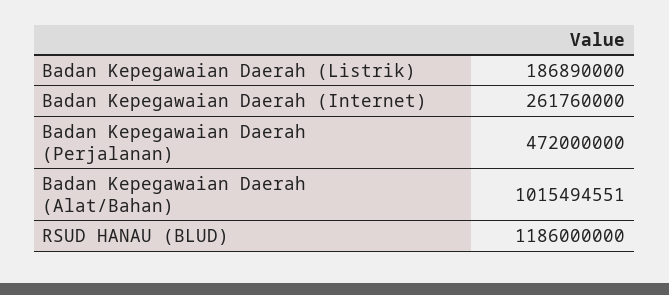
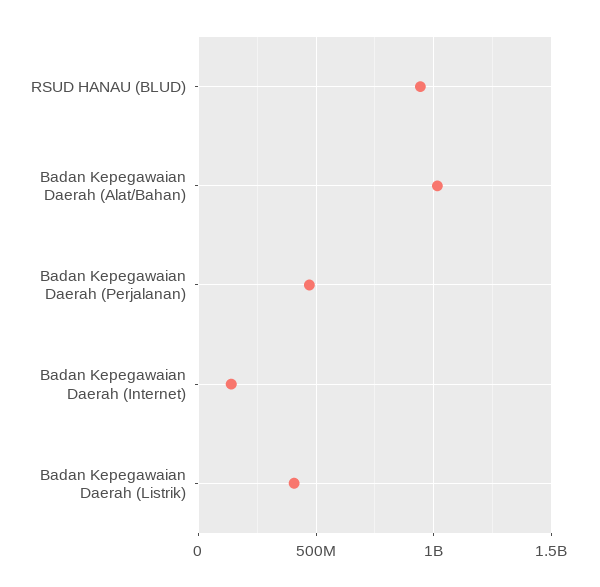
Badan Kepegawaian Daerah (Listrik): 186890000 -> 400000000
Badan Kepegawaian Daerah (Internet): 261760000 -> 150000000
RSUD HANAU (BLUD): 1186000000 -> 950000000

